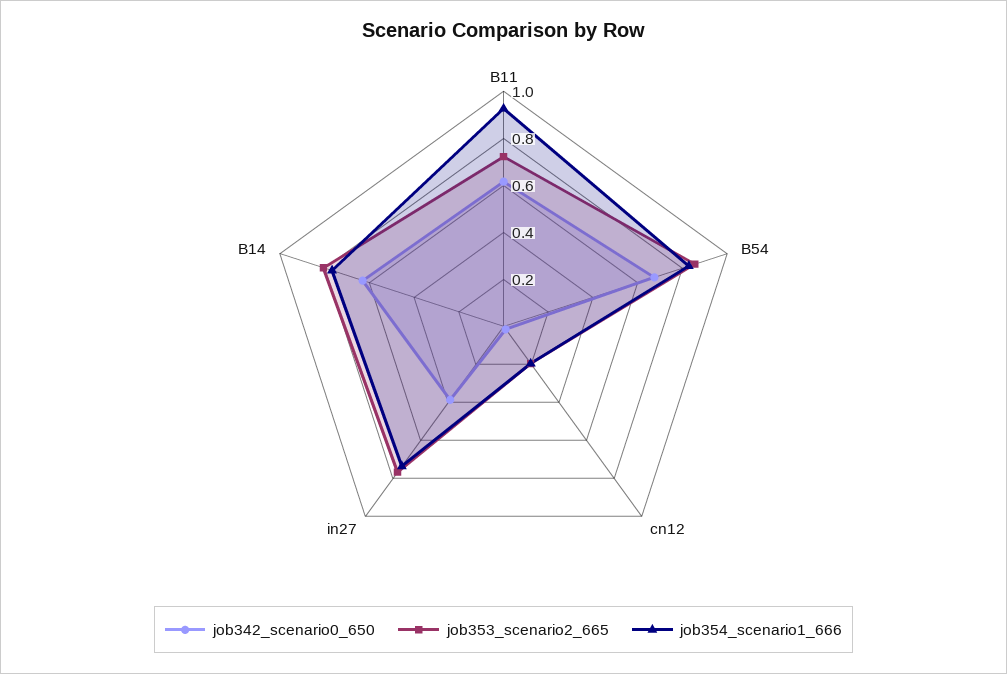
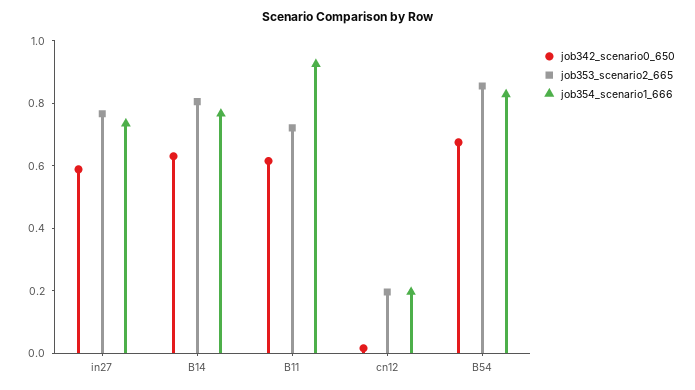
job342_scenario0_650, in27: 0.4 -> 0.6

